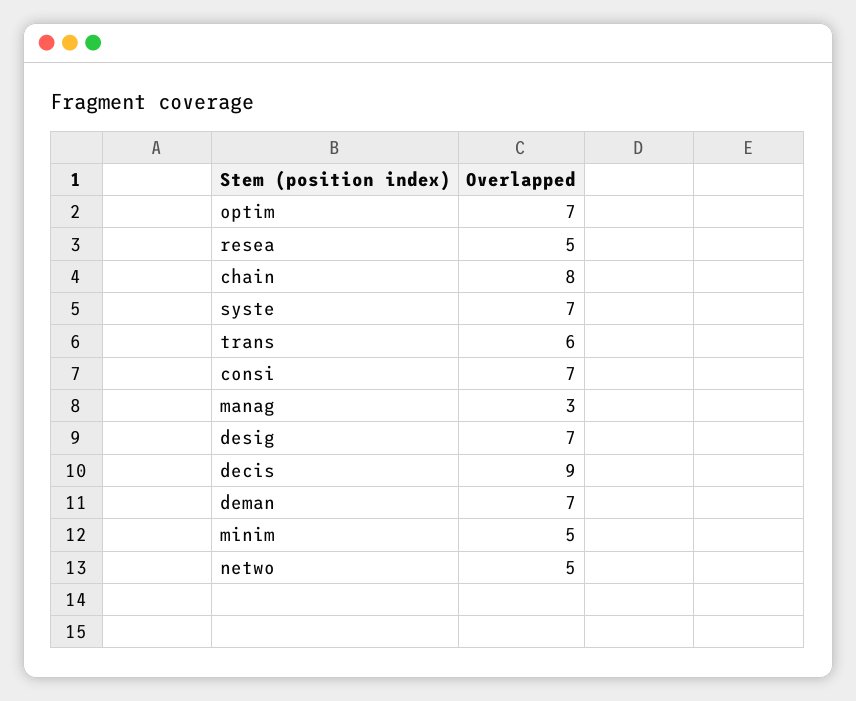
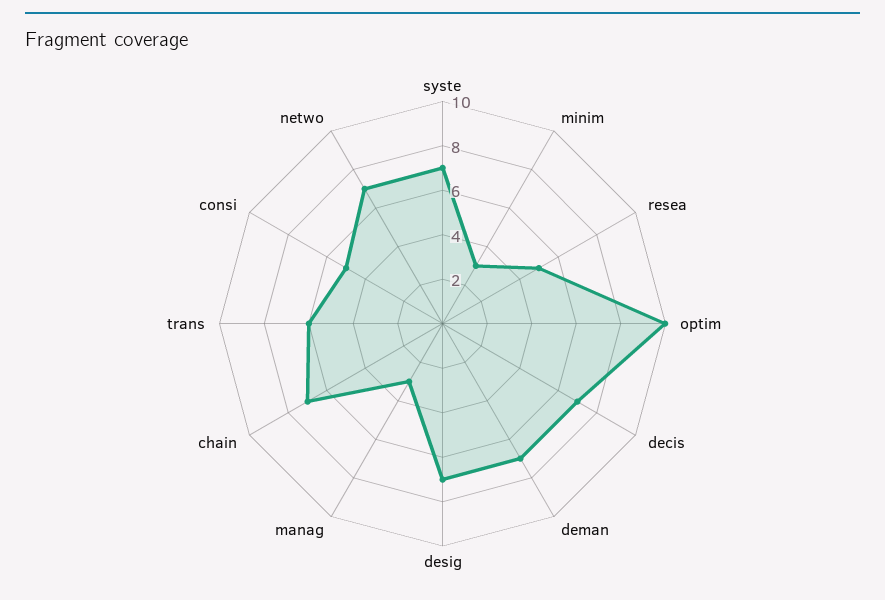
optim: 7 -> 10
chain: 8 -> 7
consi: 7 -> 5
decis: 9 -> 7
minim: 5 -> 3
netwo: 5 -> 7

